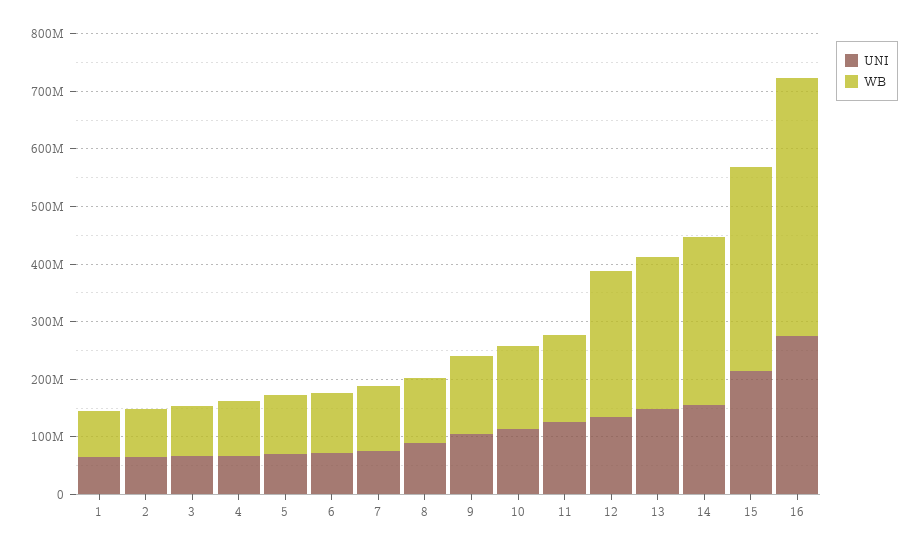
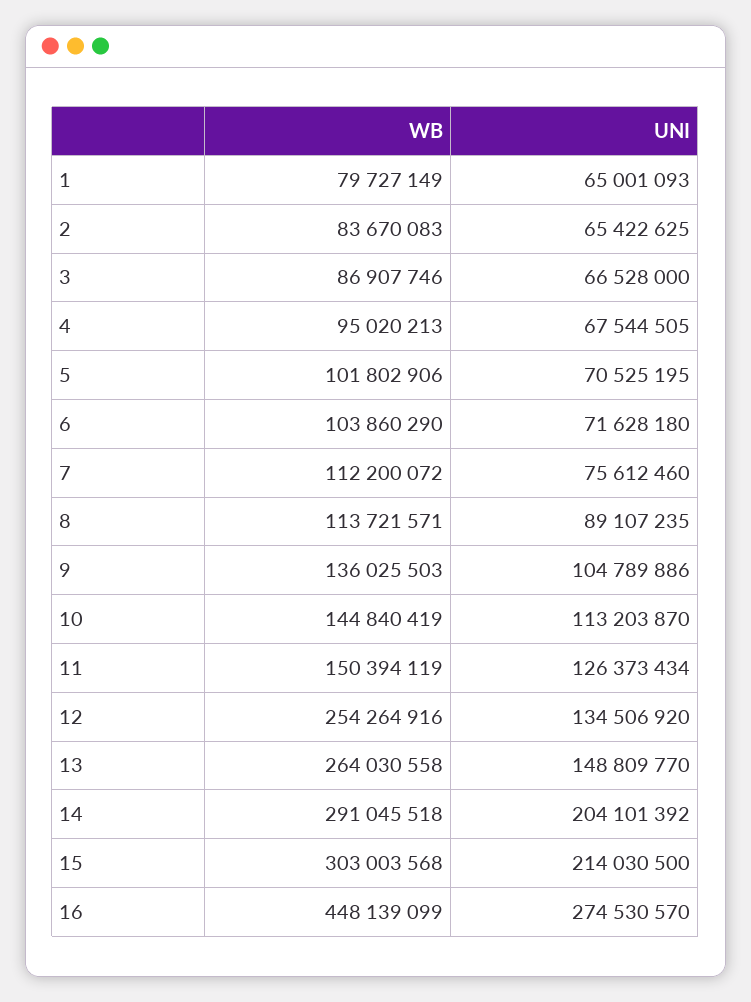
UNI, 14: 160000000 -> 204101392
WB, 15: 360000000 -> 303003568

